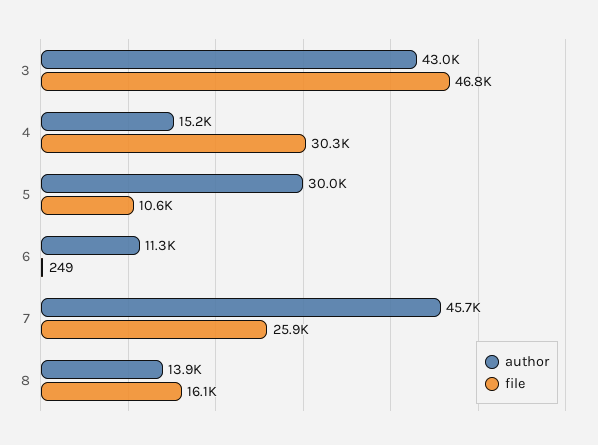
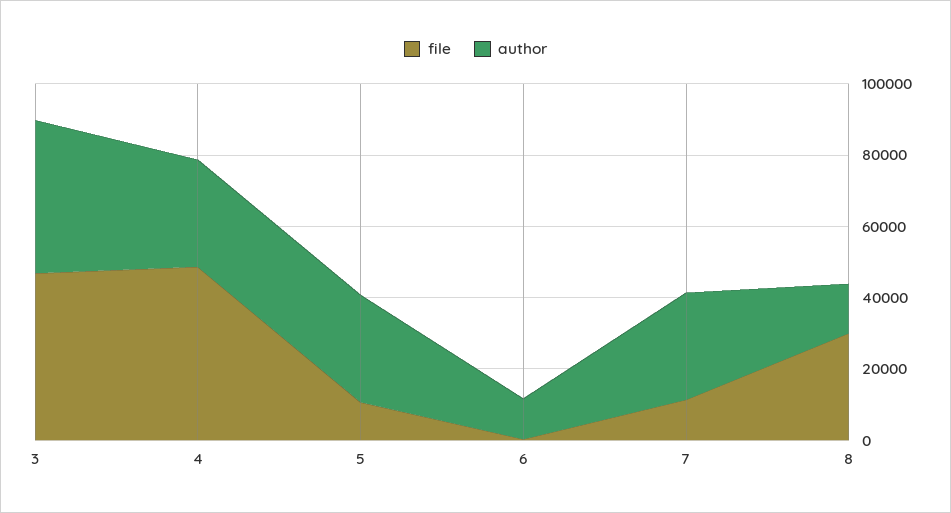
author, 4: 15200 -> 30000
file, 4: 30300 -> 50000
author, 7: 45700 -> 30000
file, 7: 25900 -> 10000
file, 8: 16100 -> 30000

